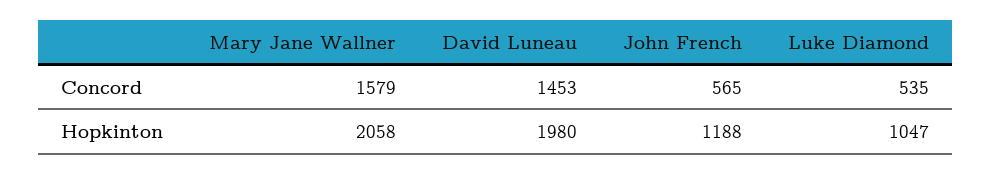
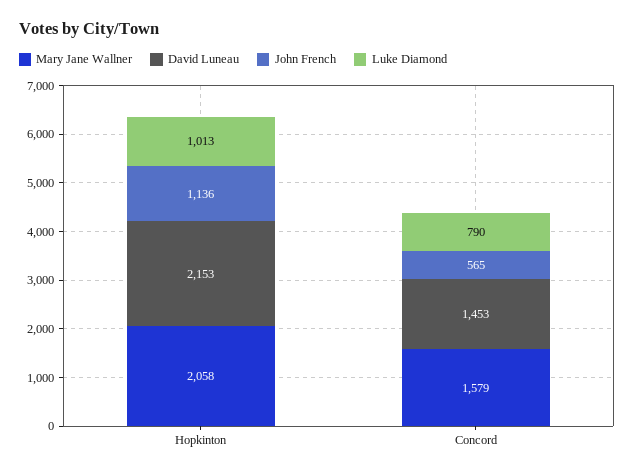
Luke Diamond, Concord: 535 -> 790
David Luneau, Hopkinton: 1980 -> 2153
John French, Hopkinton: 1188 -> 1136
Luke Diamond, Hopkinton: 1047 -> 1013

